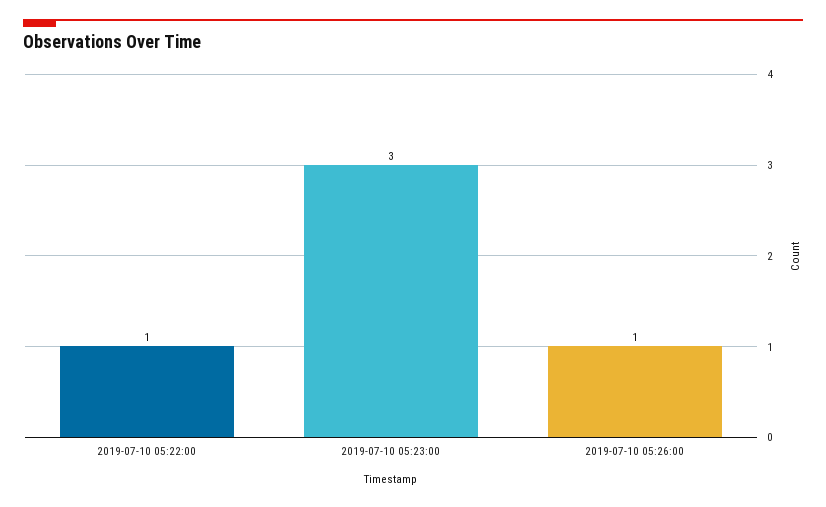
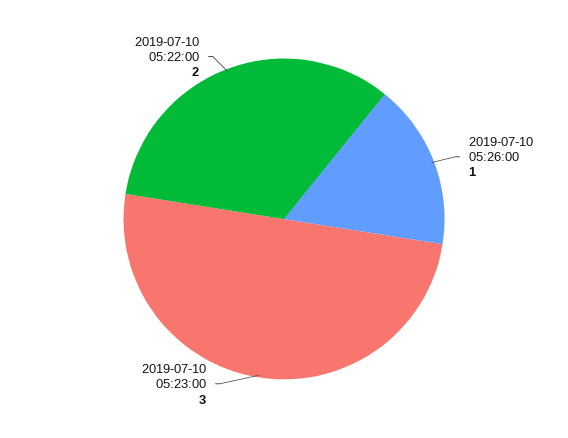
2019-07-10 05:22:00: 1 -> 2

